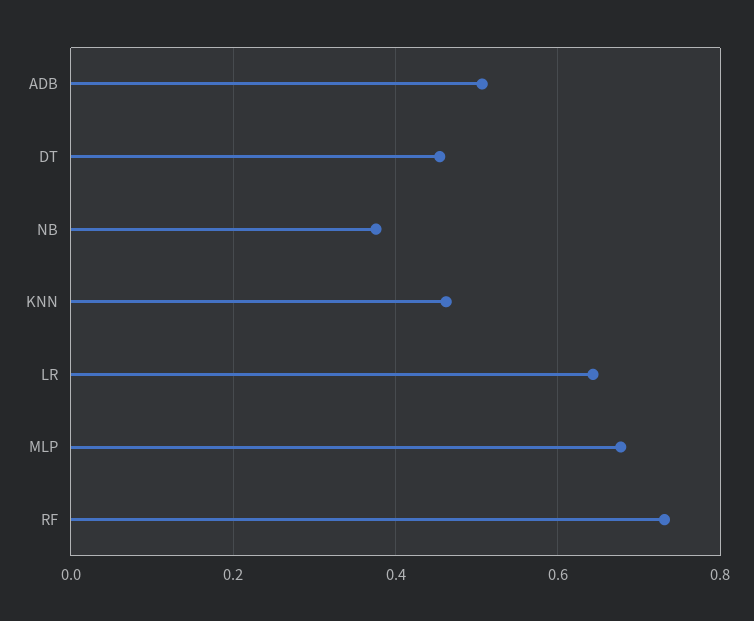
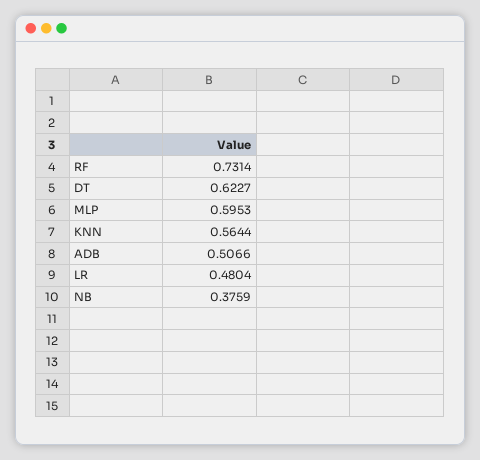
DT: 0.46 -> 0.6227
KNN: 0.46 -> 0.5644
LR: 0.64 -> 0.4804
MLP: 0.68 -> 0.5953

